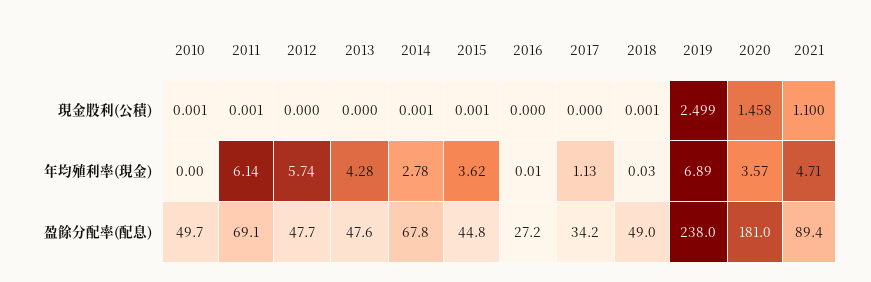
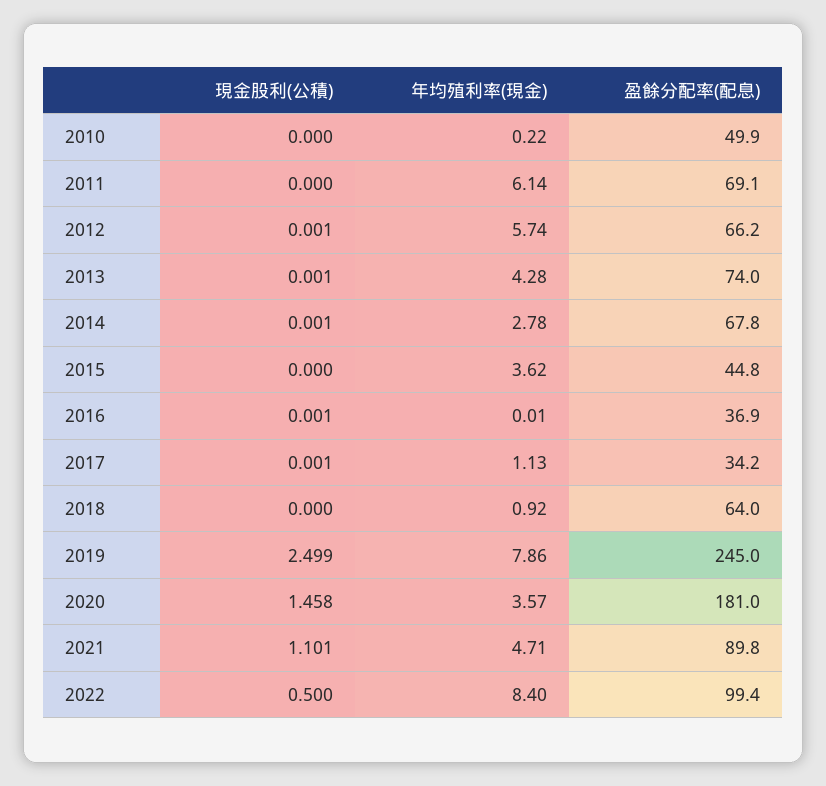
2010, 現金股利(公積): 0.001 -> 0
2011, 現金股利(公積): 0.001 -> 0
2012, 現金股利(公積): 0 -> 0.001
2013, 現金股利(公積): 0 -> 0.001
2015, 現金股利(公積): 0.001 -> 0
2016, 現金股利(公積): 0 -> 0.001
2017, 現金股利(公積): 0 -> 0.001
2018, 現金股利(公積): 0.001 -> 0
2021, 現金股利(公積): 1.1 -> 1.101
2010, 年均殖利率(現金): 0 -> 0.22
2018, 年均殖利率(現金): 0.03 -> 0.92
2019, 年均殖利率(現金): 6.89 -> 7.86
2010, 盈餘分配率(配息): 49.7 -> 49.9
2012, 盈餘分配率(配息): 47.7 -> 66.2
2013, 盈餘分配率(配息): 47.6 -> 74
2016, 盈餘分配率(配息): 27.2 -> 36.9
2018, 盈餘分配率(配息): 49 -> 64
2019, 盈餘分配率(配息): 238 -> 245
2021, 盈餘分配率(配息): 89.4 -> 89.8
2022, 現金股利(公積): none -> 0.5
2022, 年均殖利率(現金): none -> 8.4
2022, 盈餘分配率(配息): none -> 99.4

